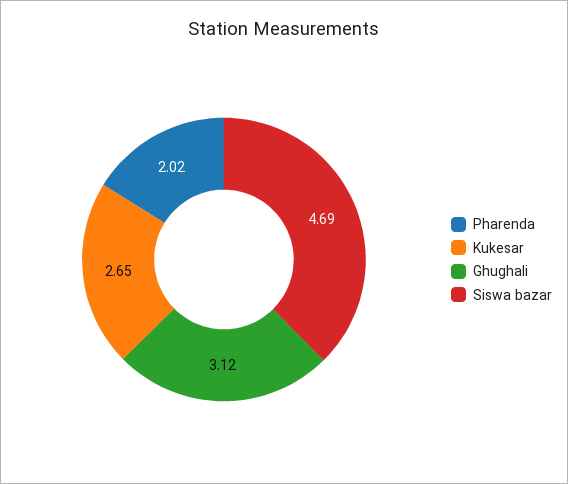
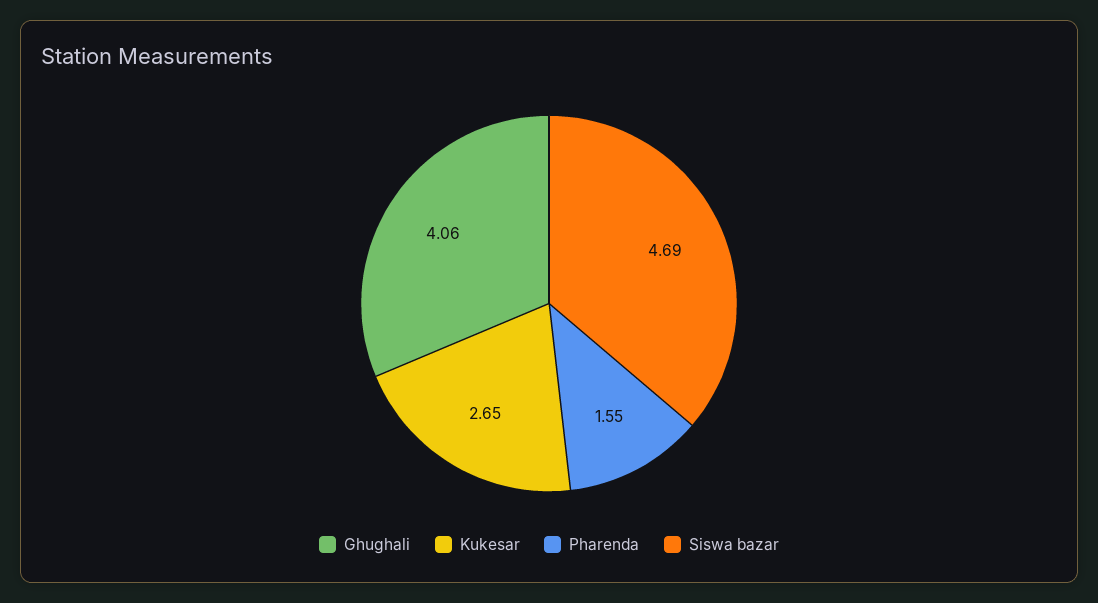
Pharenda: 2.02 -> 1.55
Ghughali: 3.12 -> 4.06

